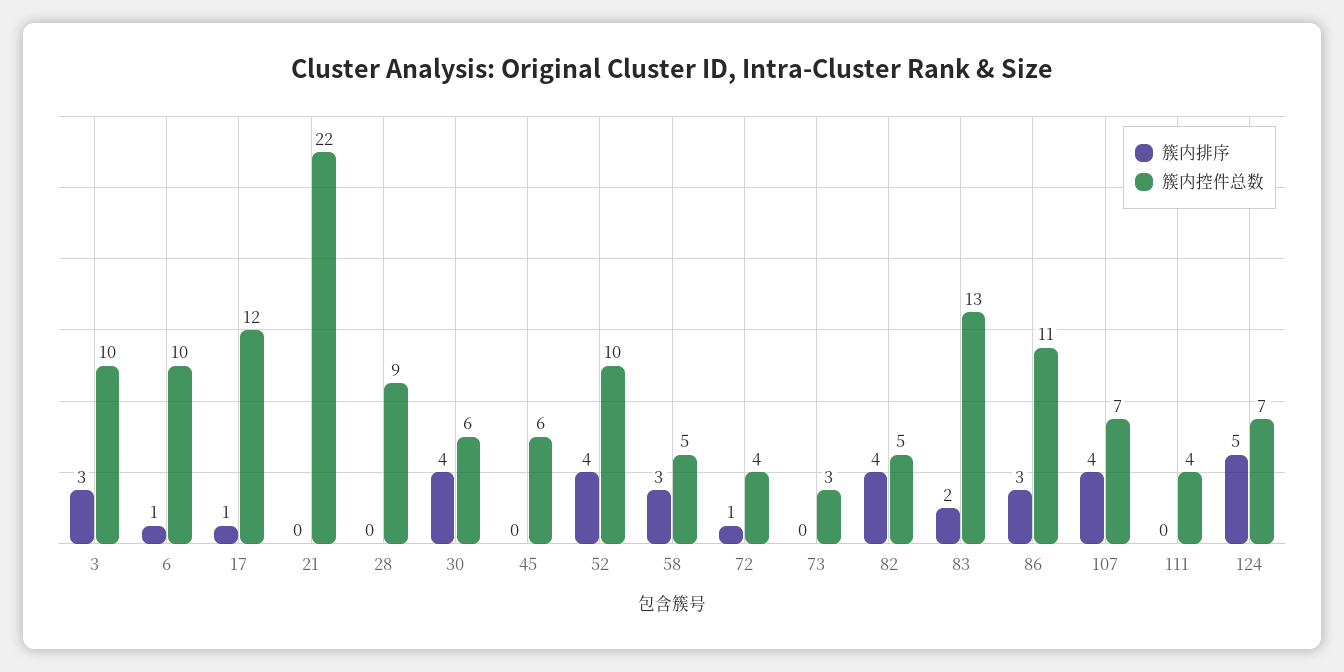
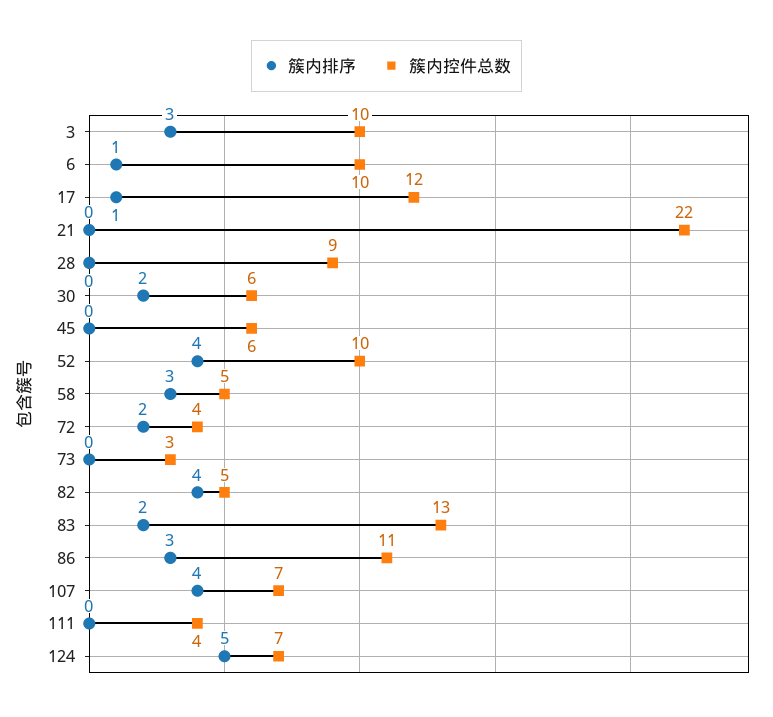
簇内排序, 30: 4 -> 2
簇内排序, 72: 1 -> 2

